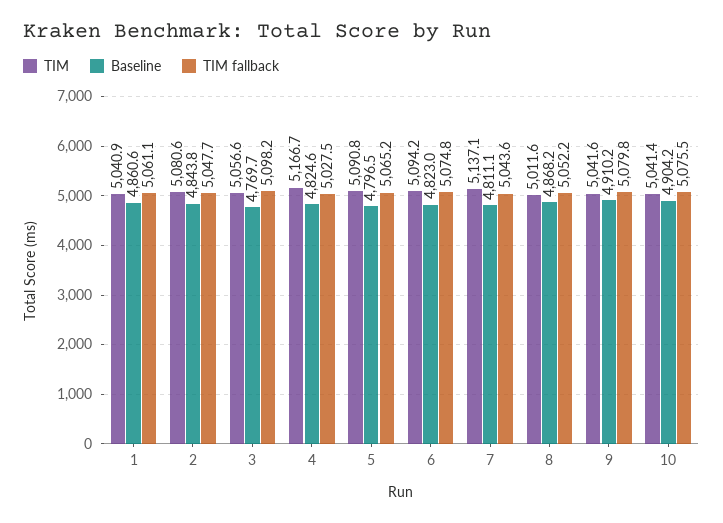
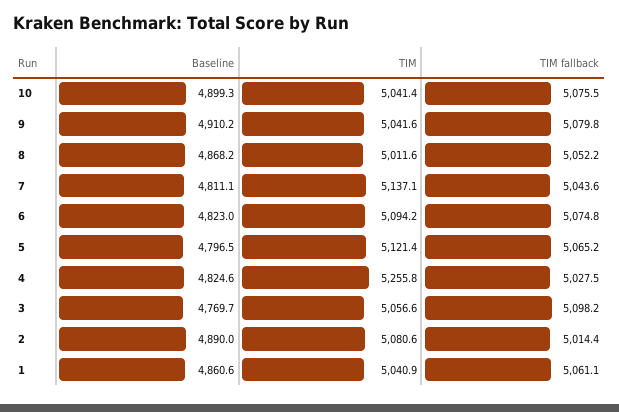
Baseline, 2: 4843.8 -> 4890
TIM fallback, 2: 5047.7 -> 5014.4
TIM, 4: 5166.7 -> 5255.8
TIM, 5: 5090.8 -> 5121.4
Baseline, 10: 4904.2 -> 4899.3

